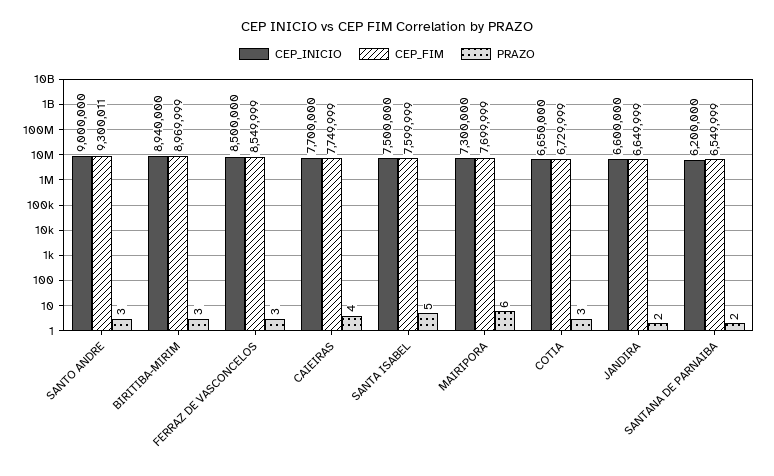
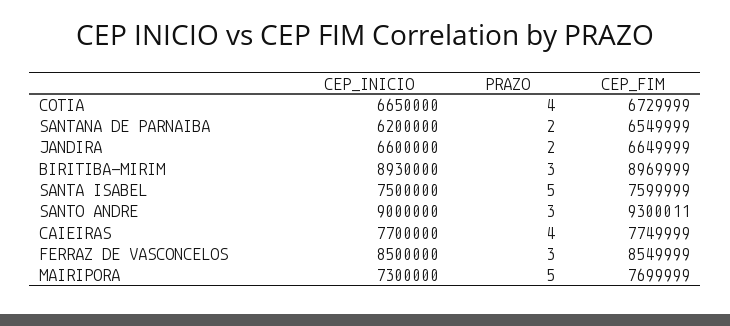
CEP_INICIO, BIRITIBA-MIRIM: 8940000 -> 8930000
PRAZO, MAIRIPORA: 6 -> 5
PRAZO, COTIA: 3 -> 4

